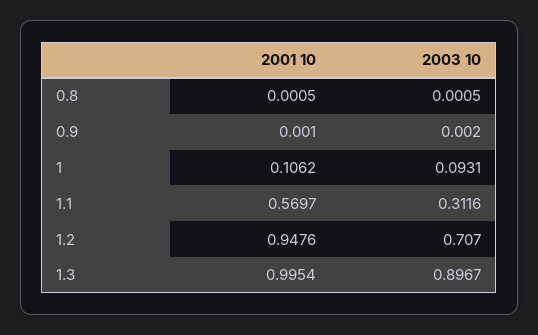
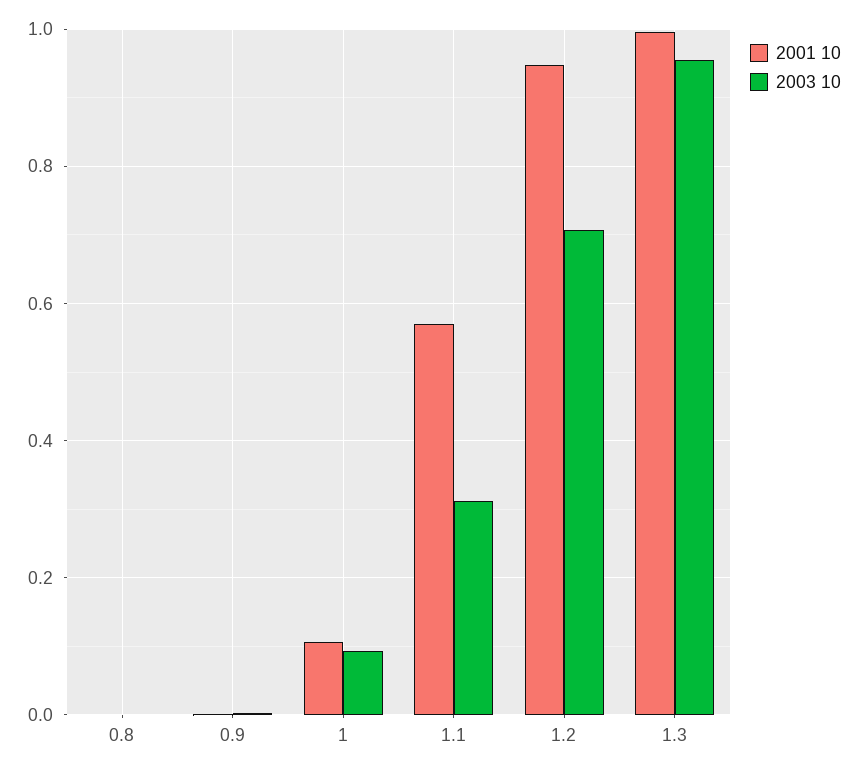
2003 10, 1.3: 0.8967 -> 0.96

